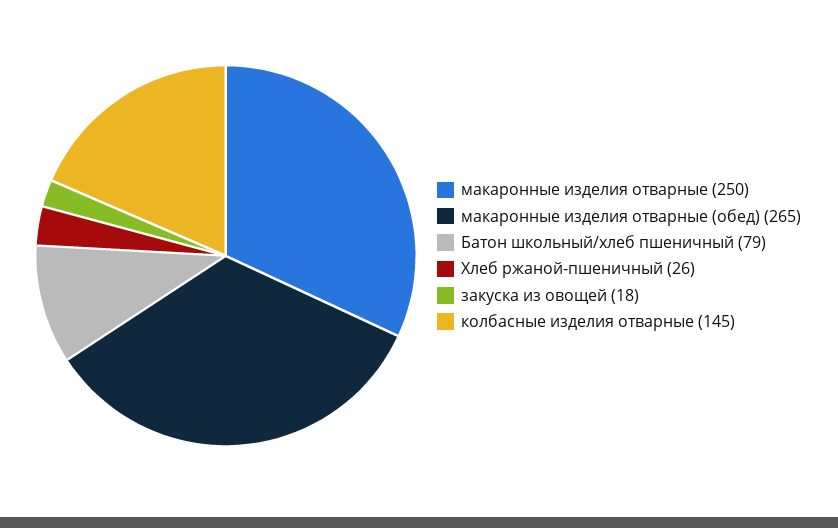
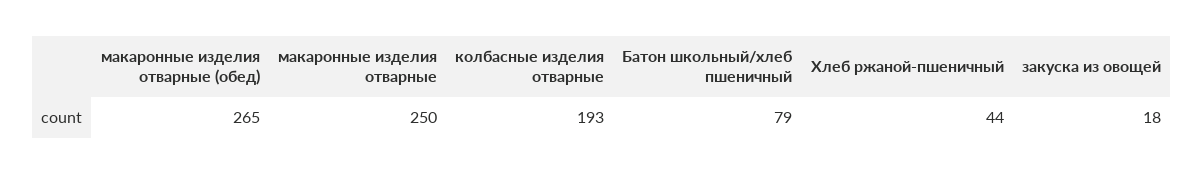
Хлеб ржаной-пшеничный: 26 -> 44
колбасные изделия отварные: 145 -> 193

